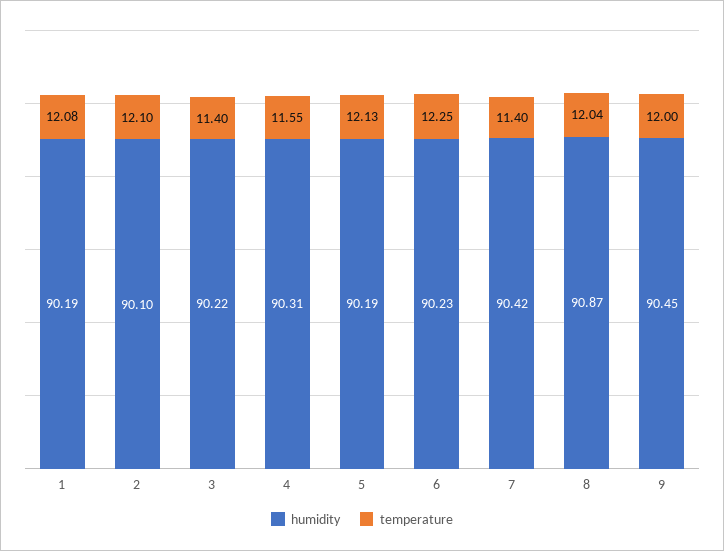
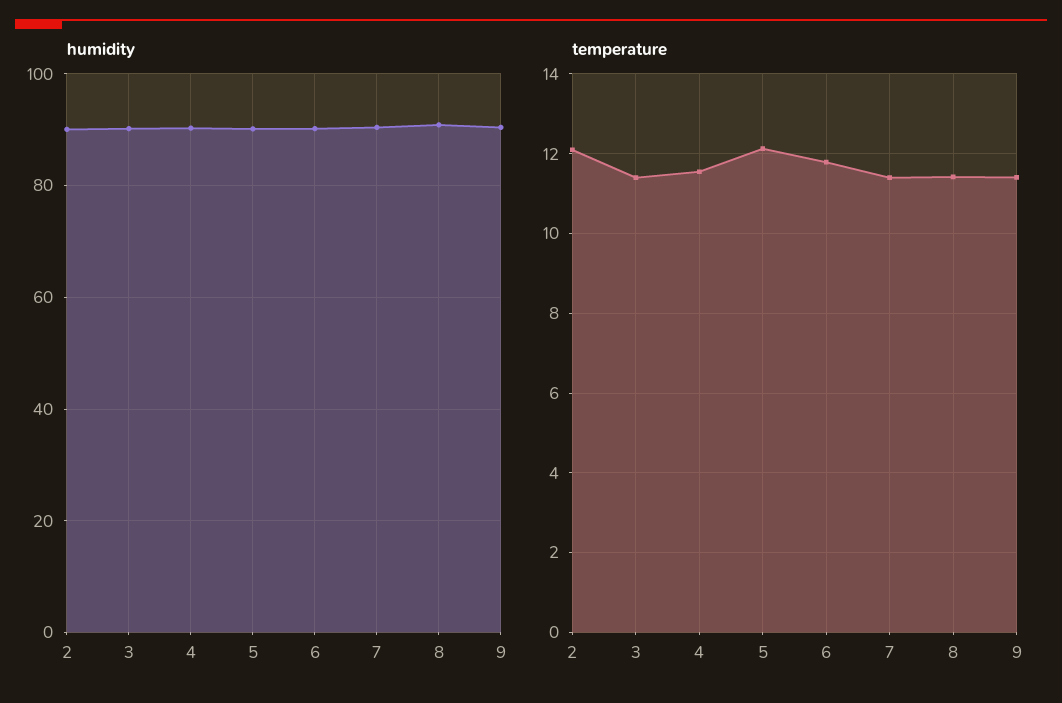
humidity, 1: 90.19 -> none
temperature, 1: 12.08 -> none
temperature, 6: 12.25 -> 11.8
temperature, 8: 12.04 -> 11.4
temperature, 9: 12 -> 11.4

